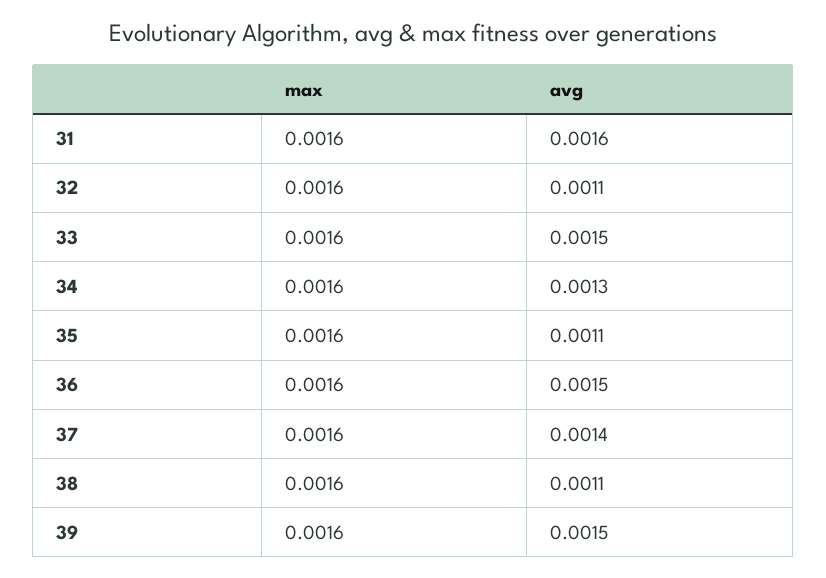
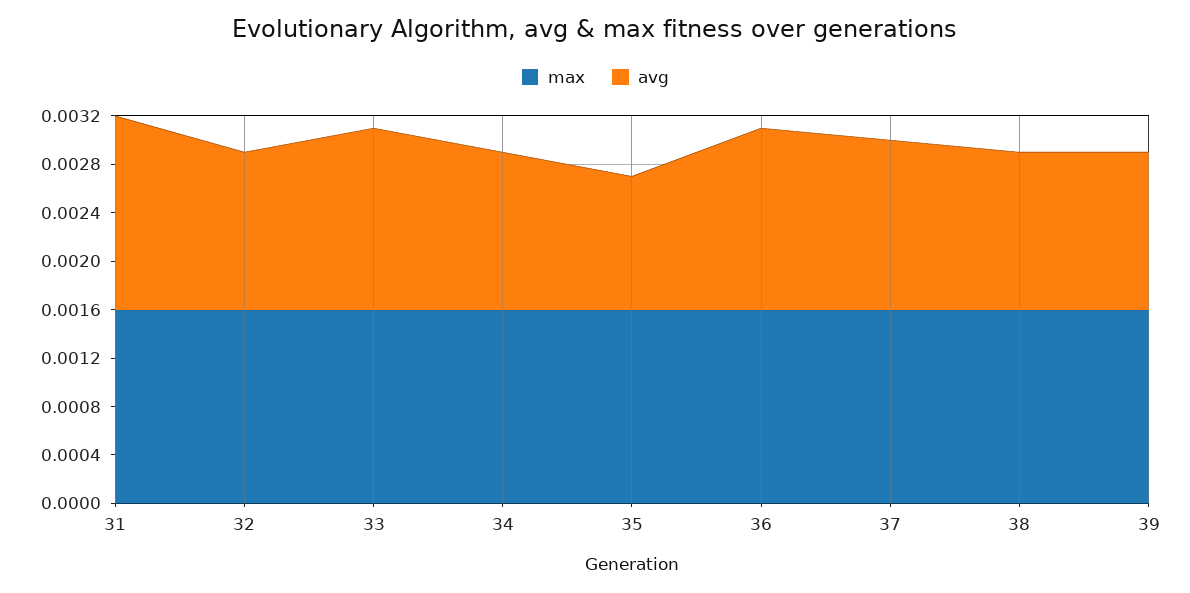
avg, 32: 0.0011 -> 0.0013
avg, 38: 0.0011 -> 0.0013
avg, 39: 0.0015 -> 0.0013

